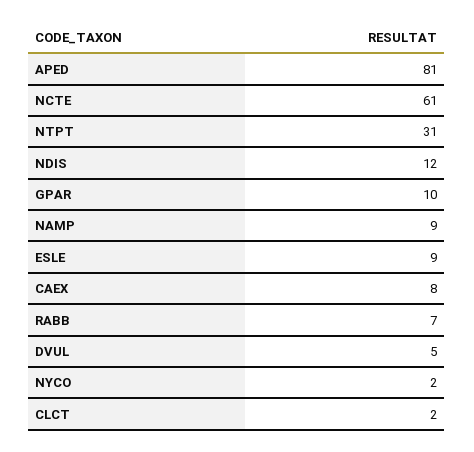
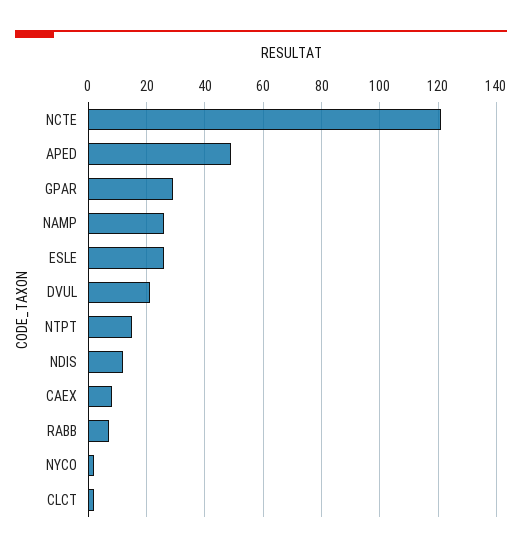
APED: 81 -> 50
NCTE: 61 -> 120
NTPT: 31 -> 15
GPAR: 10 -> 30
NAMP: 9 -> 25
ESLE: 9 -> 25
DVUL: 5 -> 20

